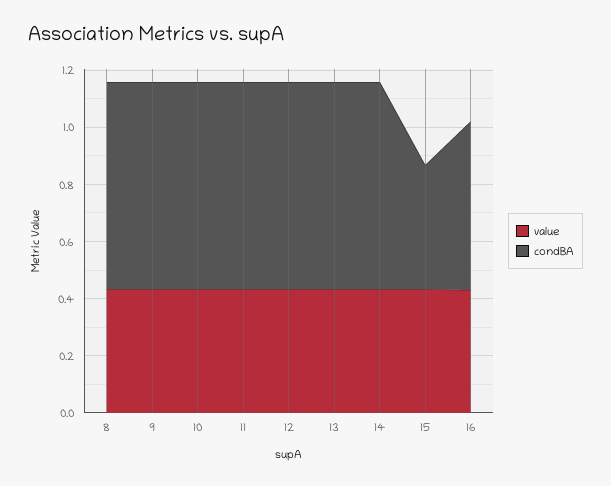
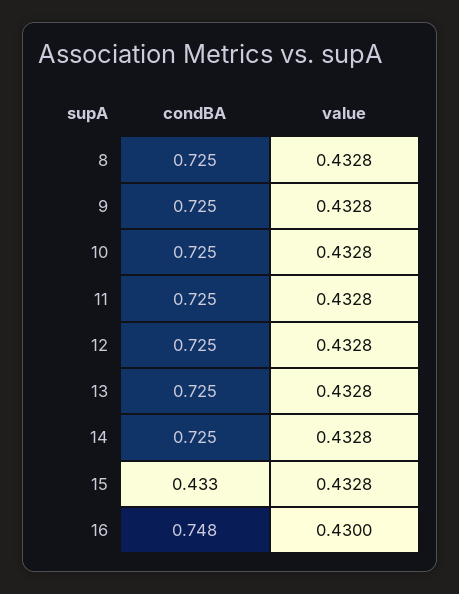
condBA, 16: 0.6 -> 0.748

